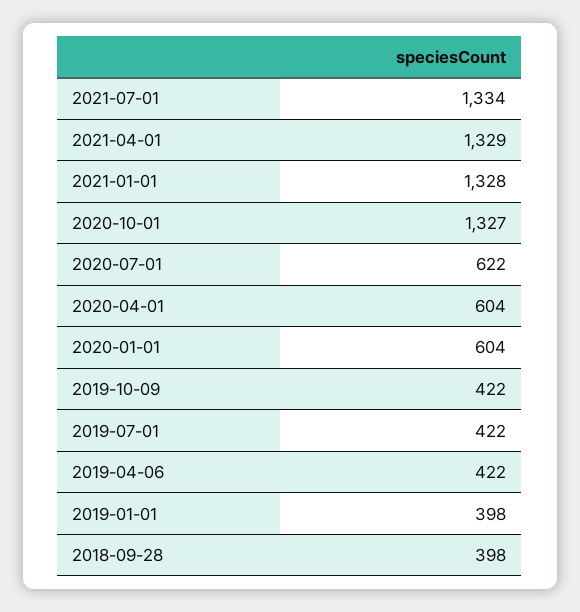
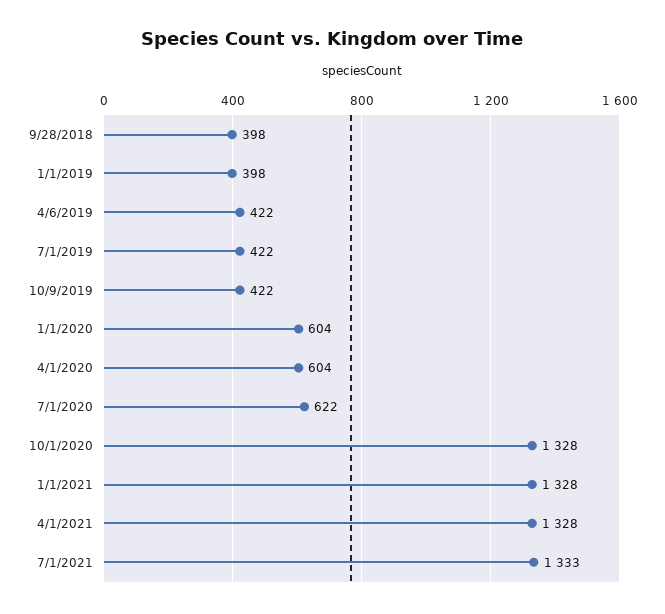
2021-07-01: 1334 -> 1333
2021-04-01: 1329 -> 1328
2020-10-01: 1327 -> 1328

